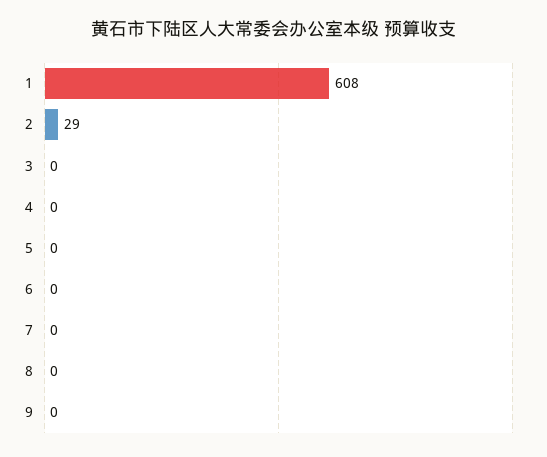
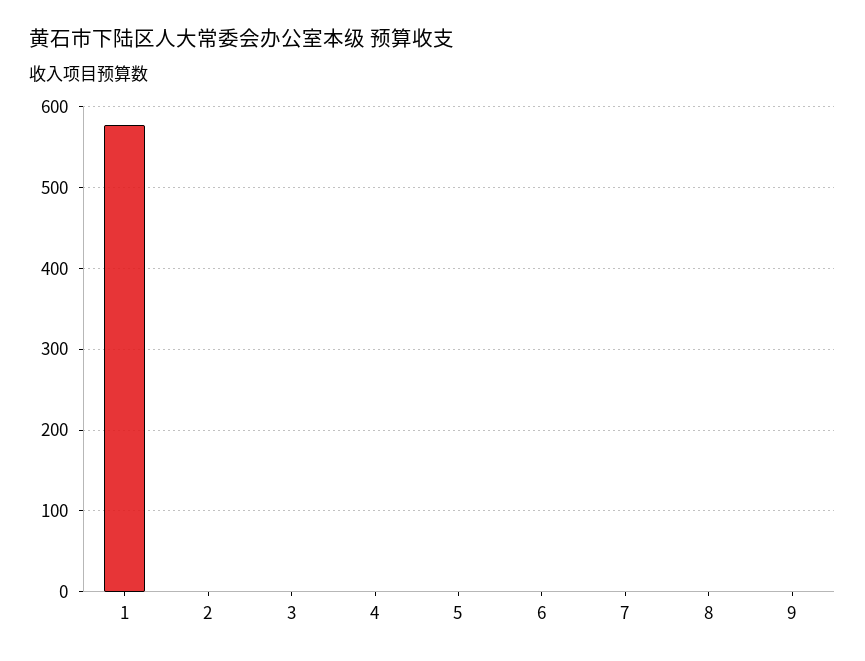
1: 608 -> 580
2: 29 -> 0

